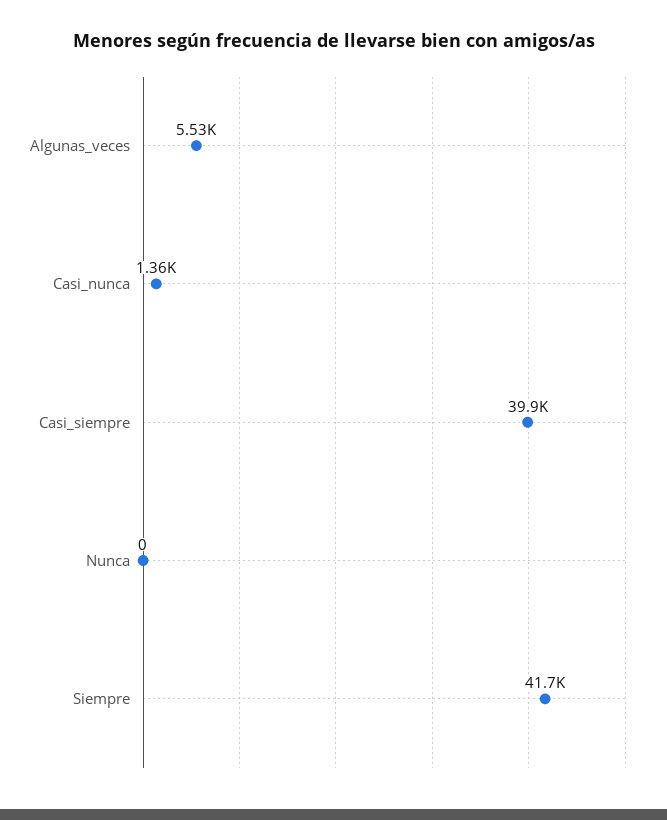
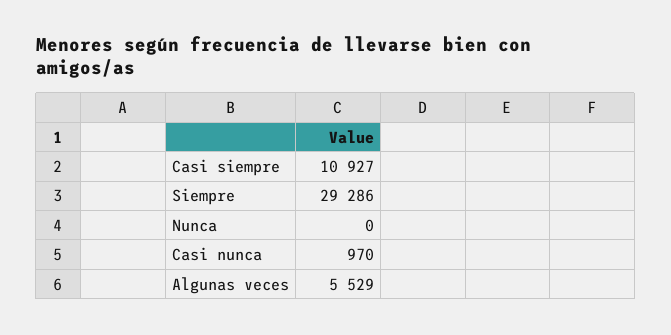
Casi_nunca: 1360 -> 970
Casi_siempre: 39900 -> 10927
Siempre: 41700 -> 29286

